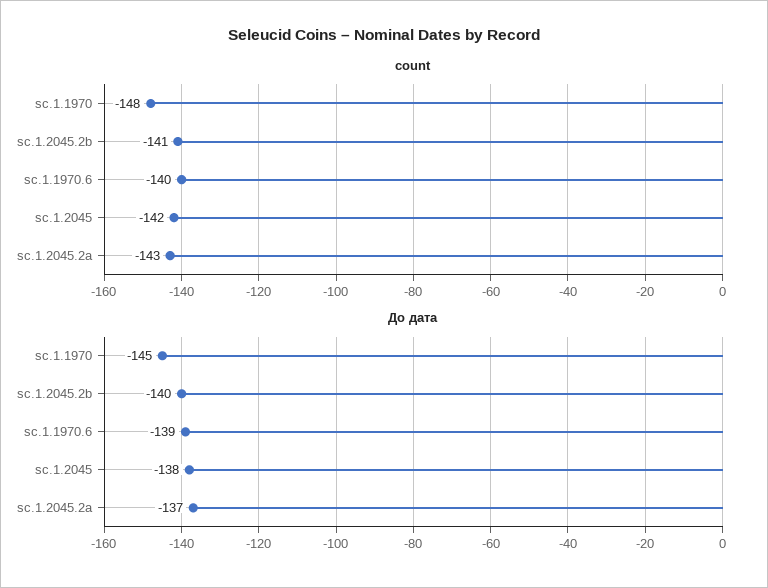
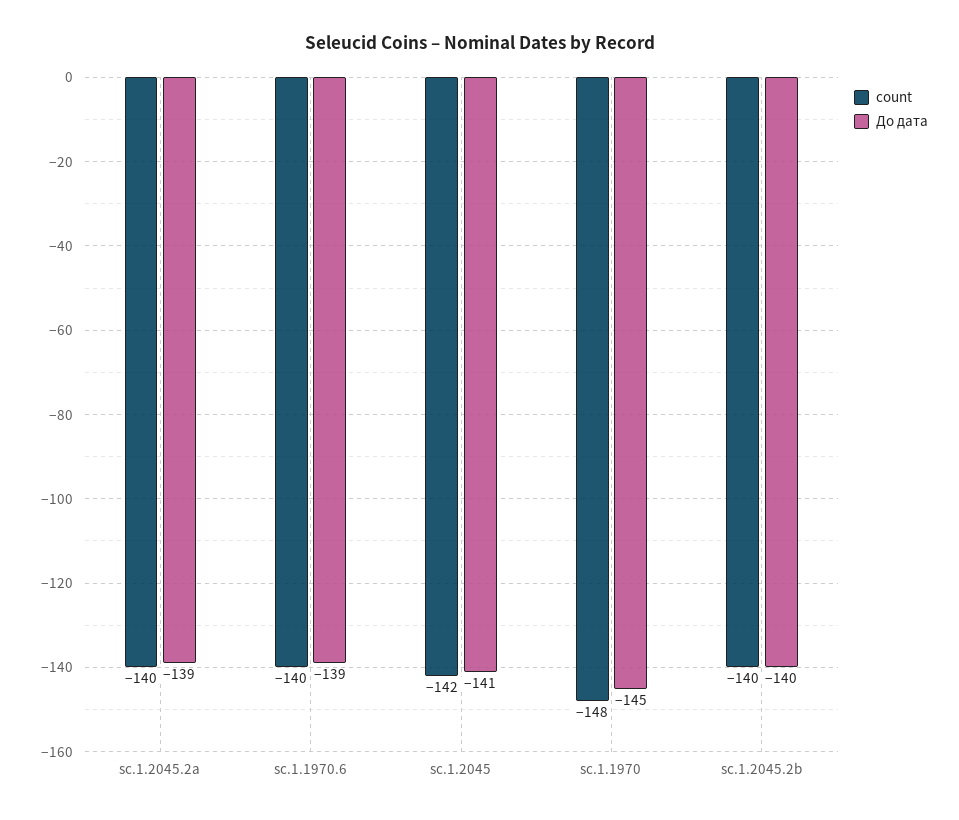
count, sc.1.2045.2b: -141 -> -140
count, sc.1.2045.2a: -143 -> -140
До дата, sc.1.2045: -138 -> -141
До дата, sc.1.2045.2a: -137 -> -139

